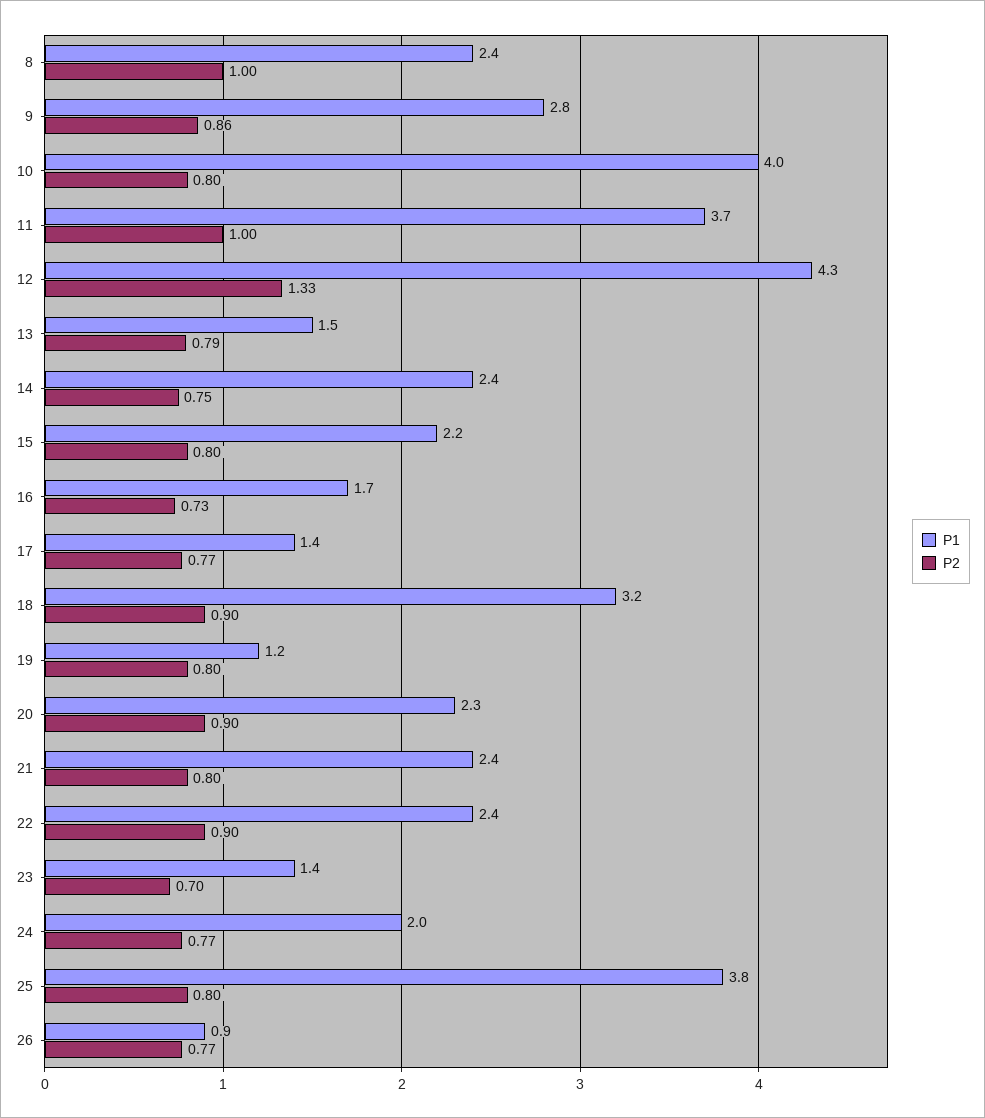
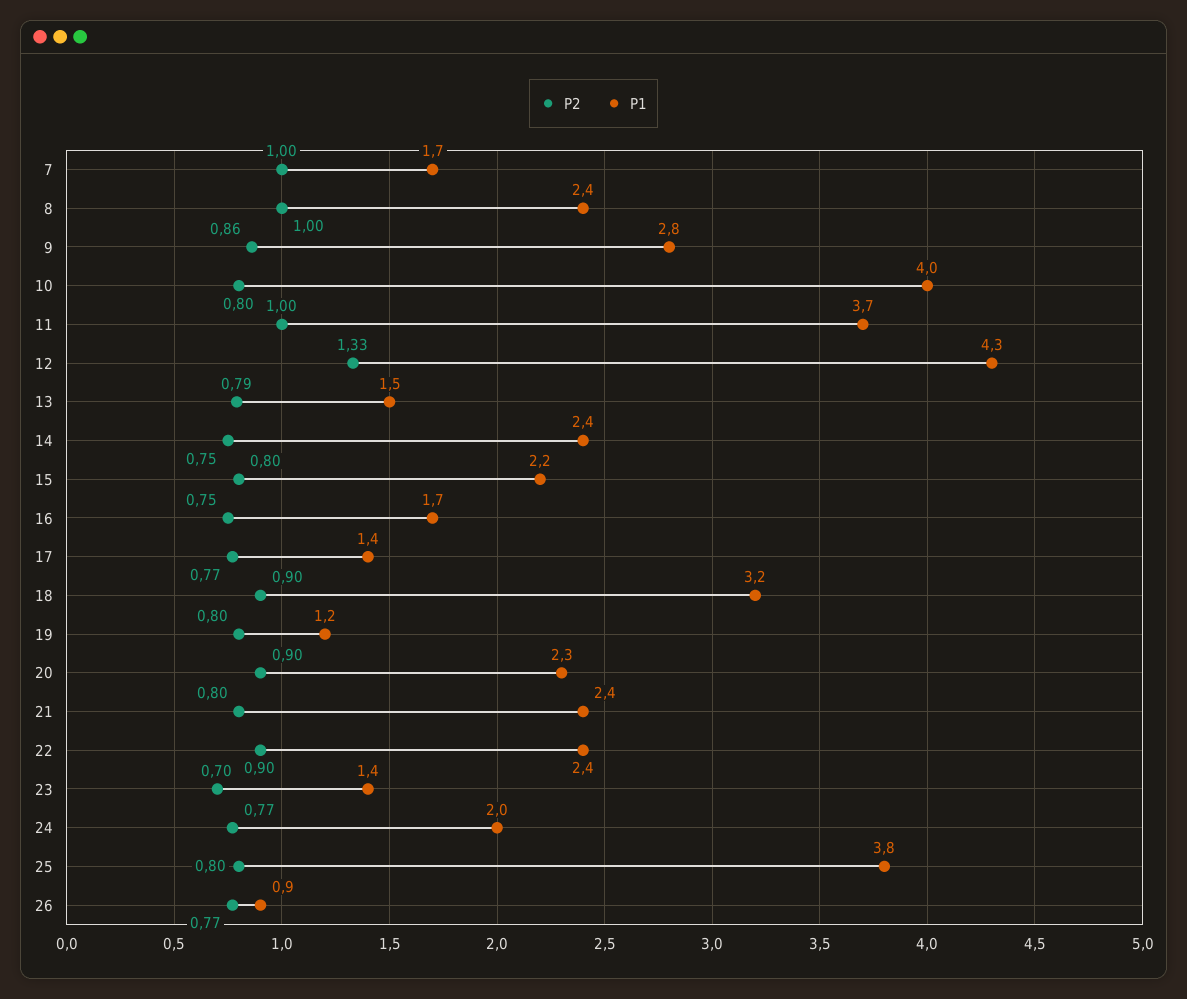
P2, 16: 0.73 -> 0.75
P2, 7: none -> 1
P1, 7: none -> 1.7

